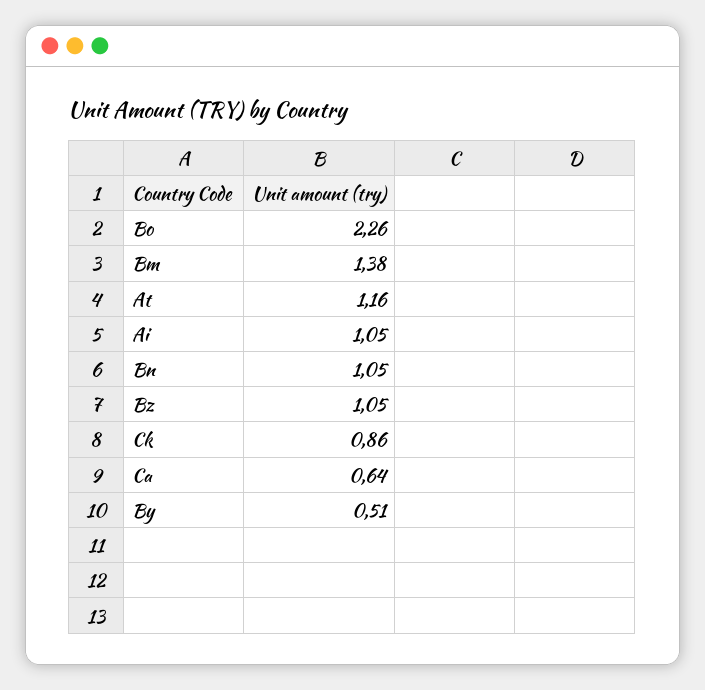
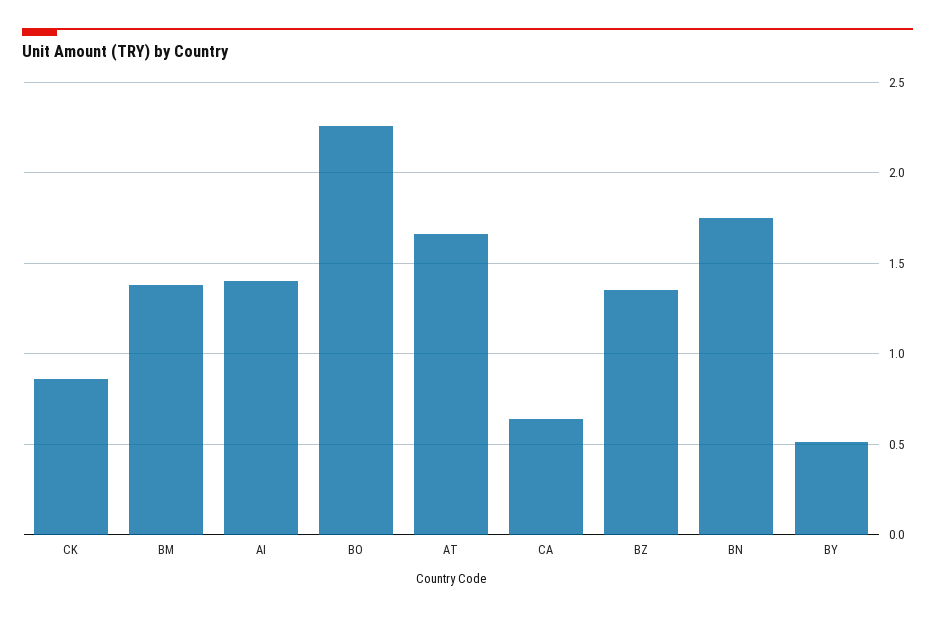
At: 1.16 -> 1.65
Ai: 1.05 -> 1.4
Bn: 1.05 -> 1.75
Bz: 1.05 -> 1.35

